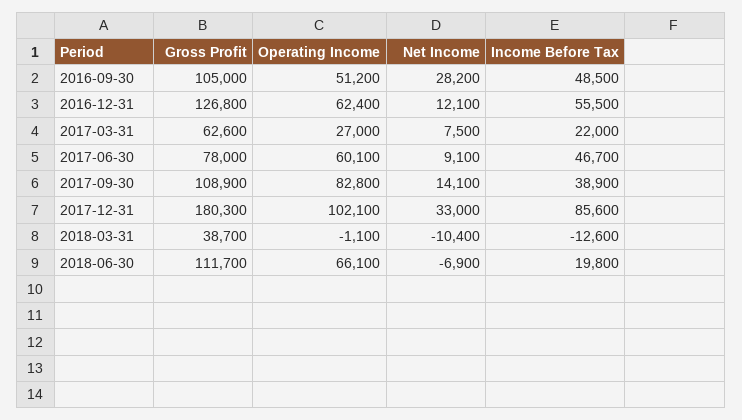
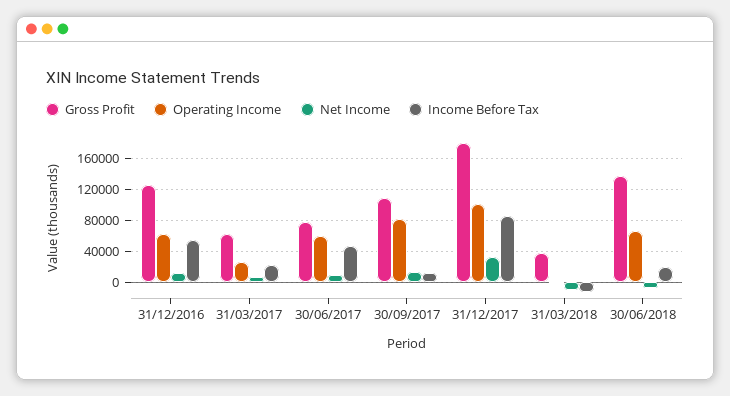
Gross Profit, 2016-09-30: 105000 -> none
Operating Income, 2016-09-30: 51200 -> none
Net Income, 2016-09-30: 28200 -> none
Income Before Tax, 2016-09-30: 48500 -> none
Income Before Tax, 2017-09-30: 38900 -> 10000
Gross Profit, 2018-06-30: 111700 -> 140000

